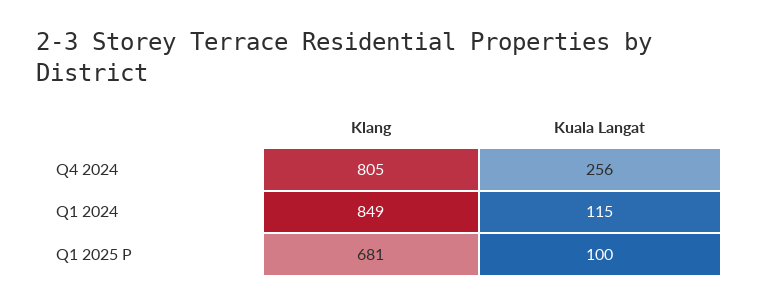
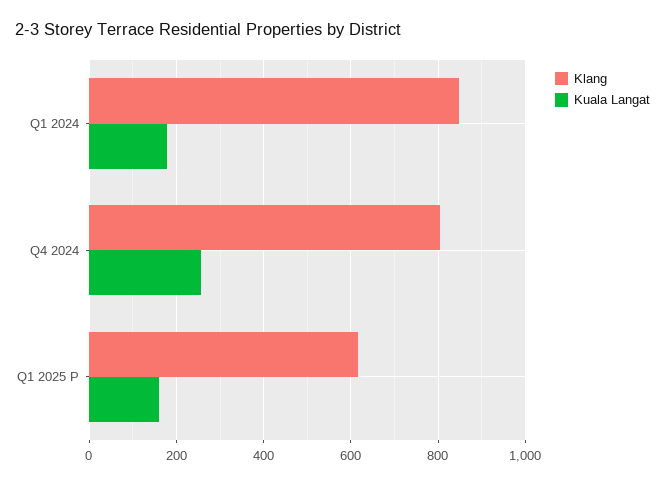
Kuala Langat, Q1 2024: 115 -> 180
Klang, Q1 2025 P: 681 -> 620
Kuala Langat, Q1 2025 P: 100 -> 160

